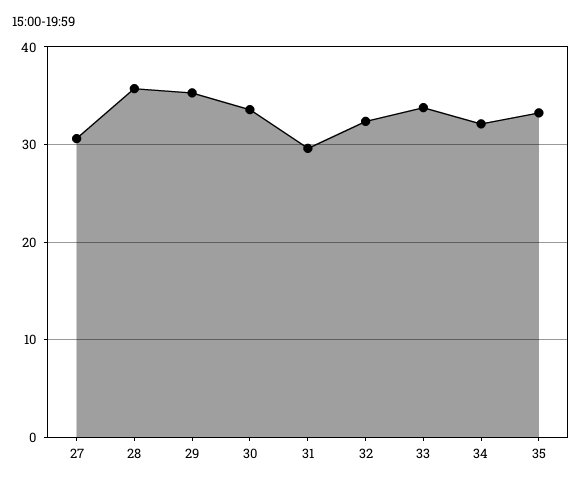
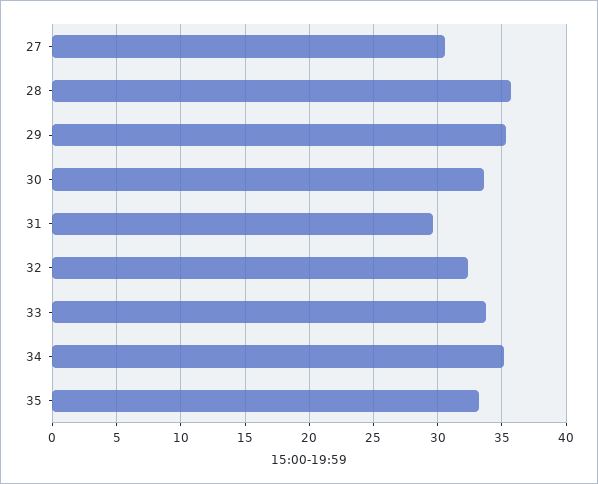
34: 32 -> 35

